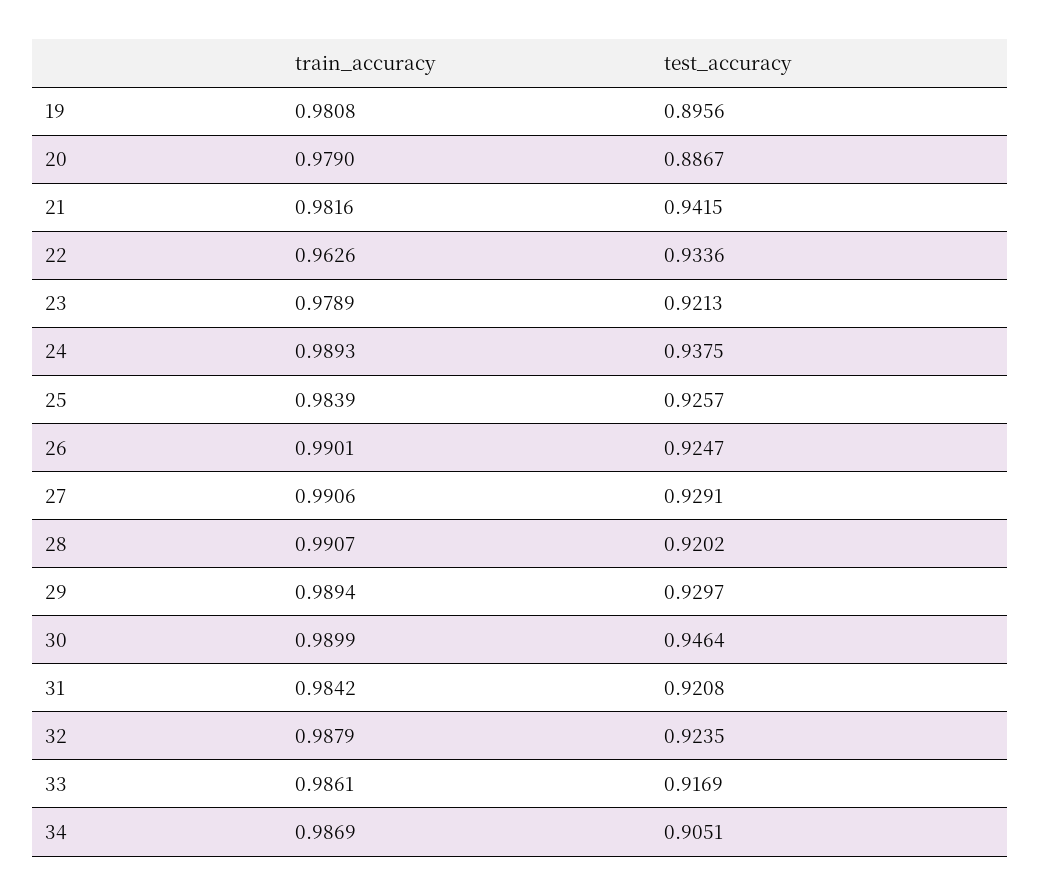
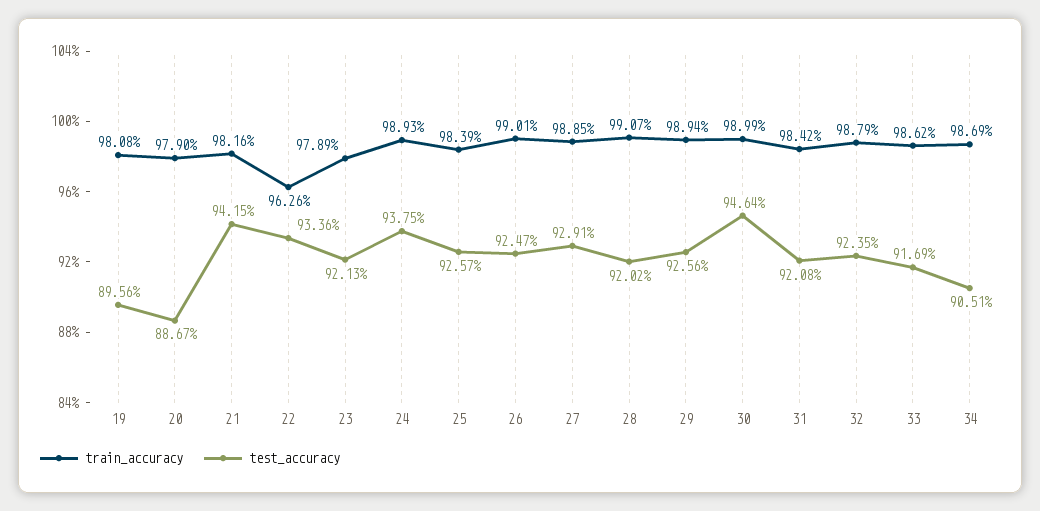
train_accuracy, 27: 0.9906 -> 0.9885
test_accuracy, 29: 0.9297 -> 0.9256
train_accuracy, 33: 0.9861 -> 0.9862

